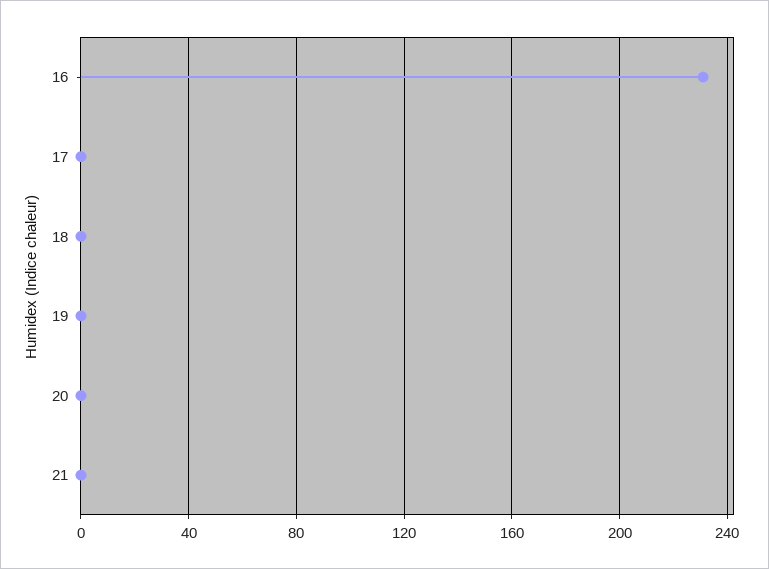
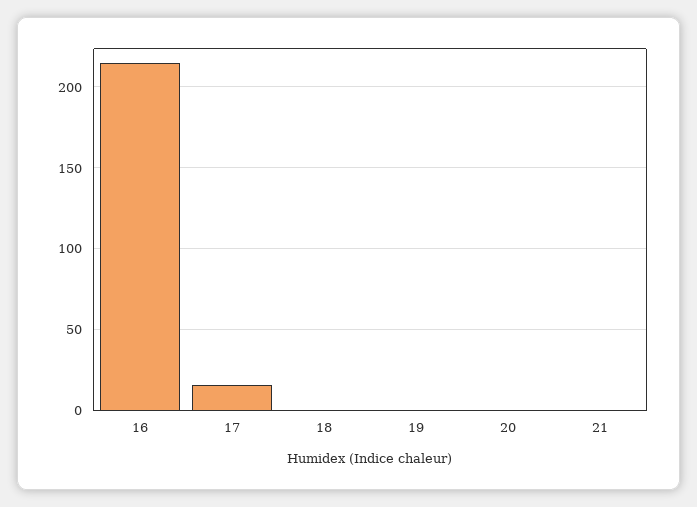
16: 230 -> 215
17: 0 -> 15

